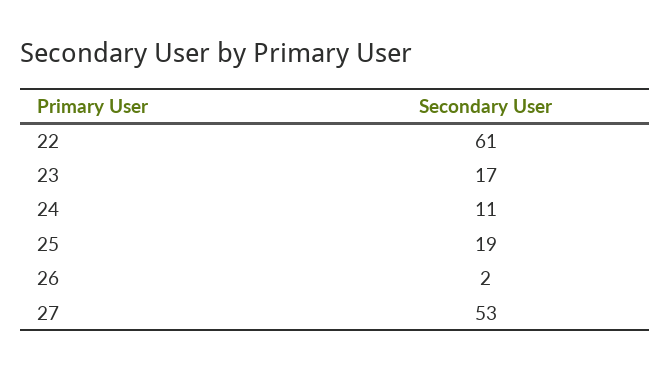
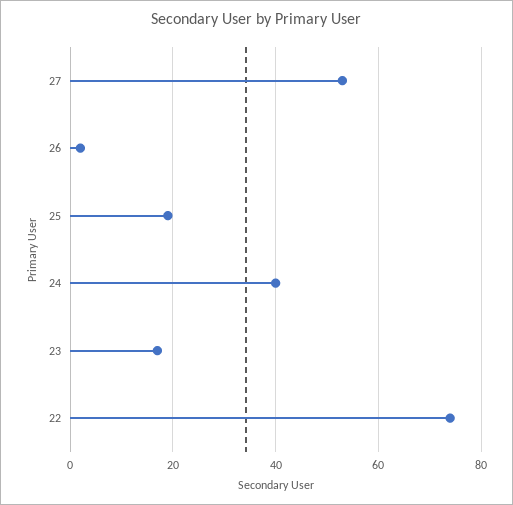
22: 61 -> 75
24: 11 -> 40

